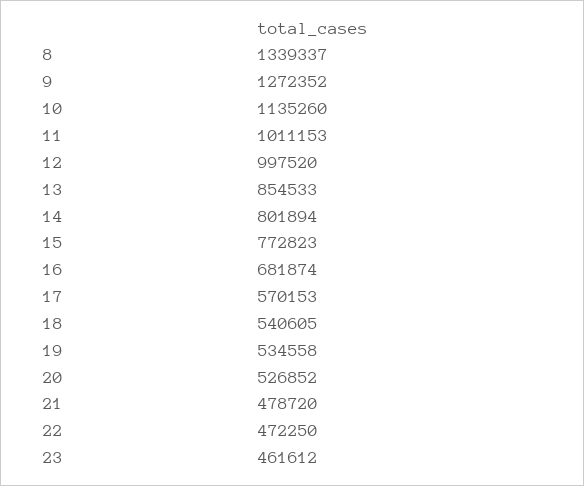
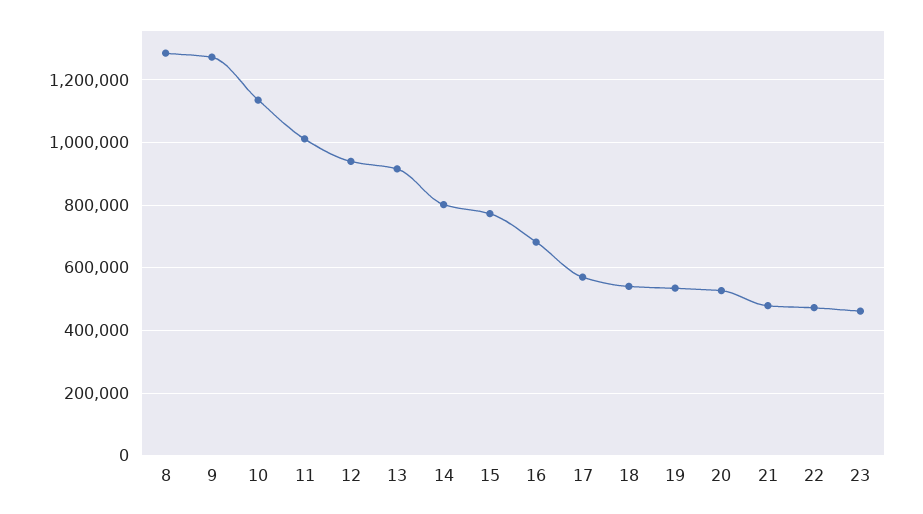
8: 1339337 -> 1280000
12: 997520 -> 940000
13: 854533 -> 920000

